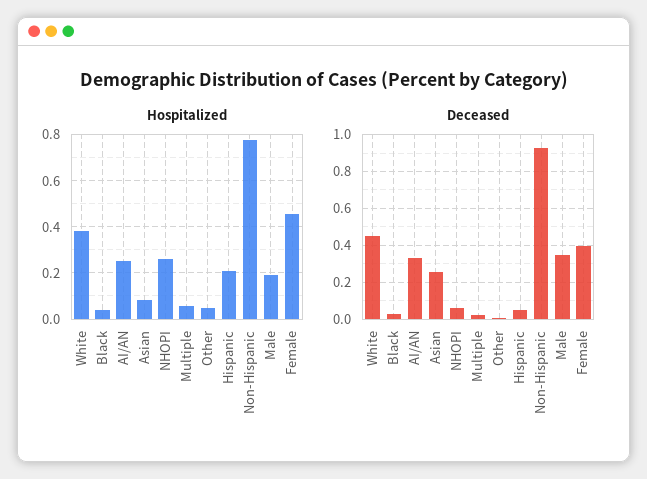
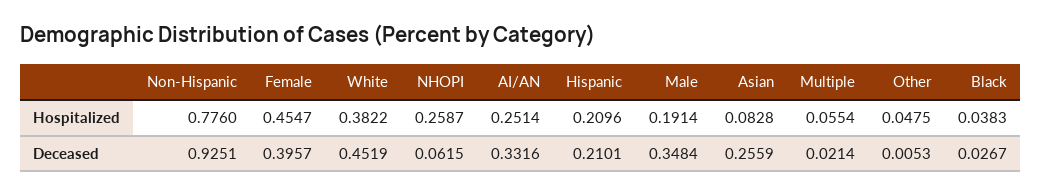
Deceased, Hispanic: 0.05 -> 0.2101

